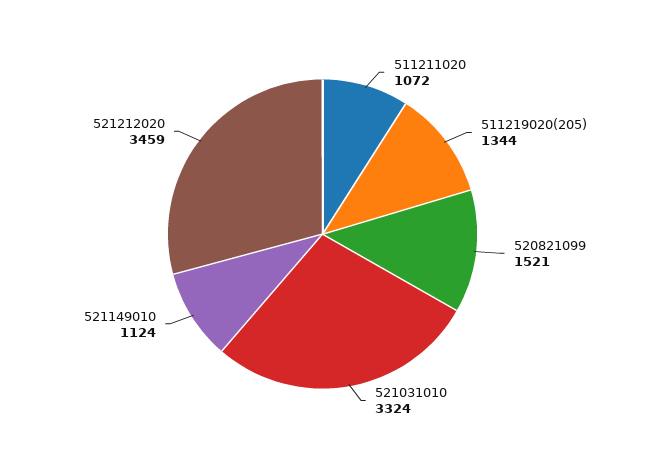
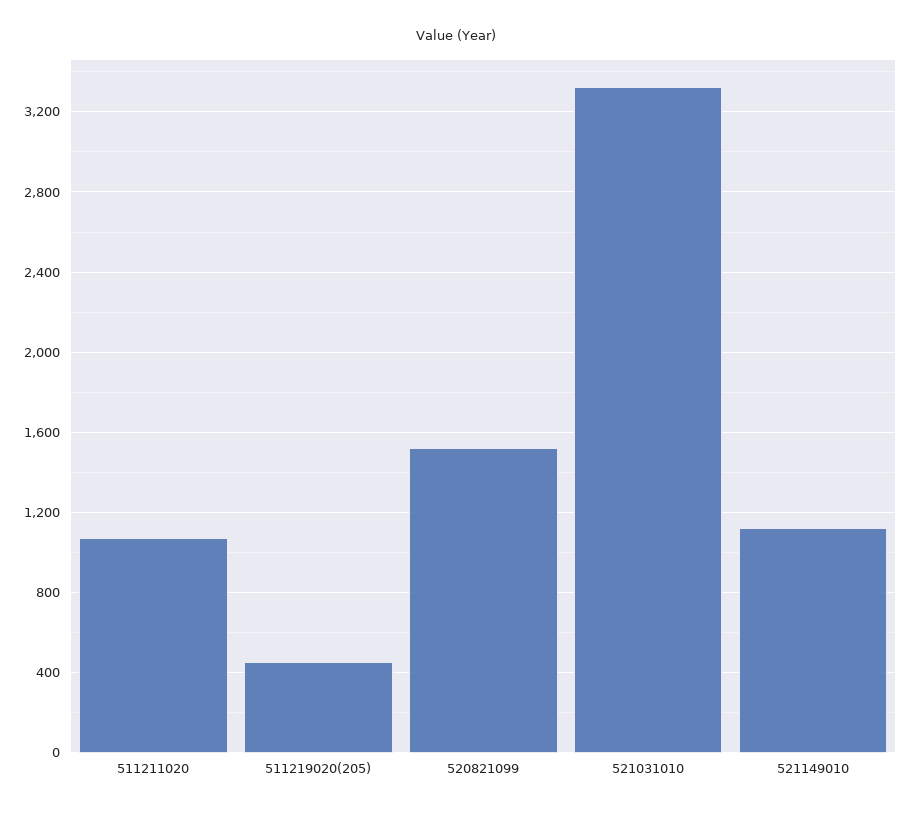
511219020(205): 1344 -> 450
521212020: 3459 -> none

